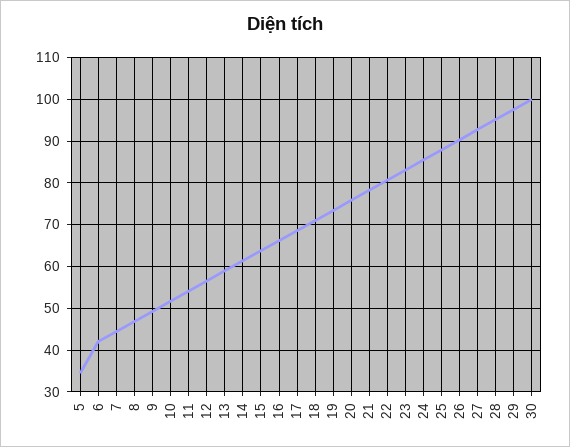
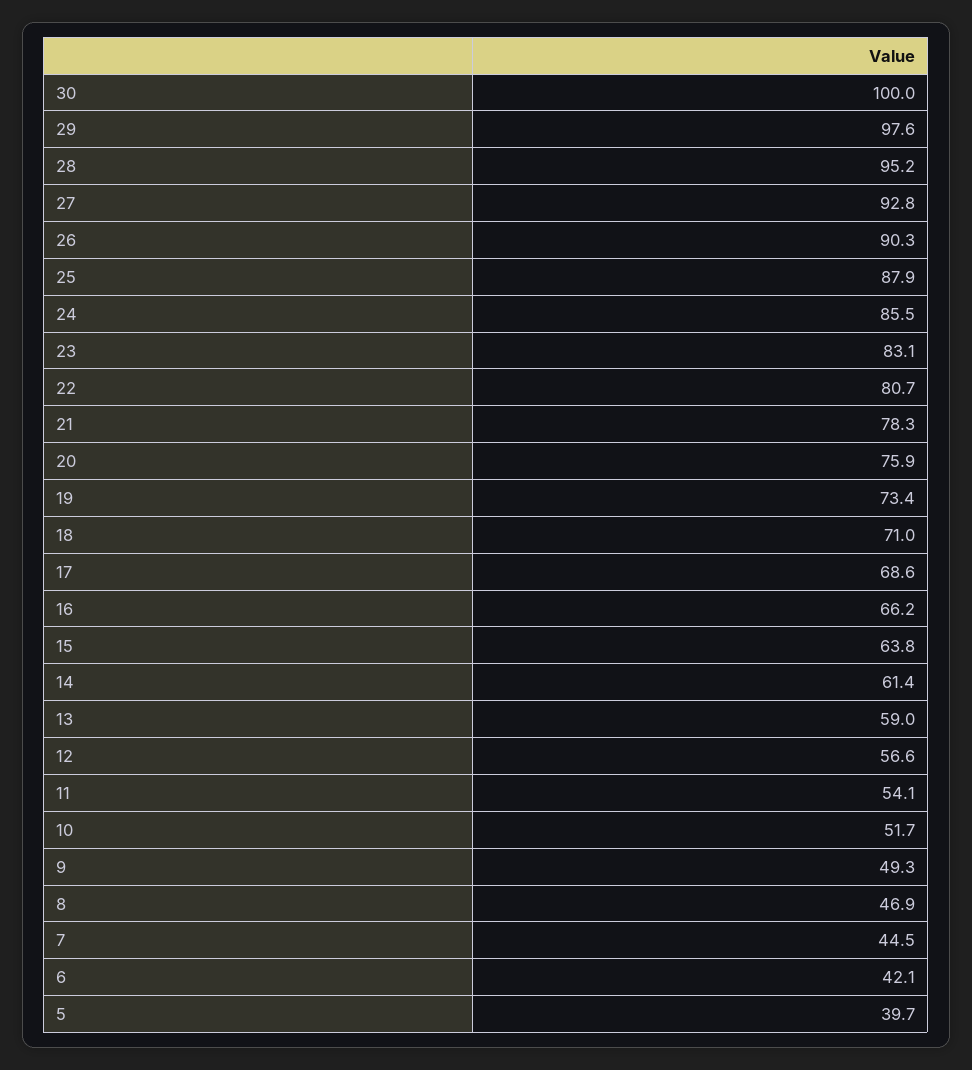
5: 34 -> 39.7

